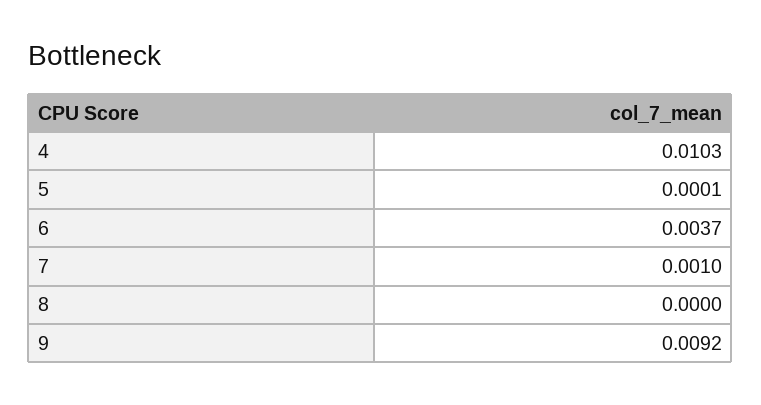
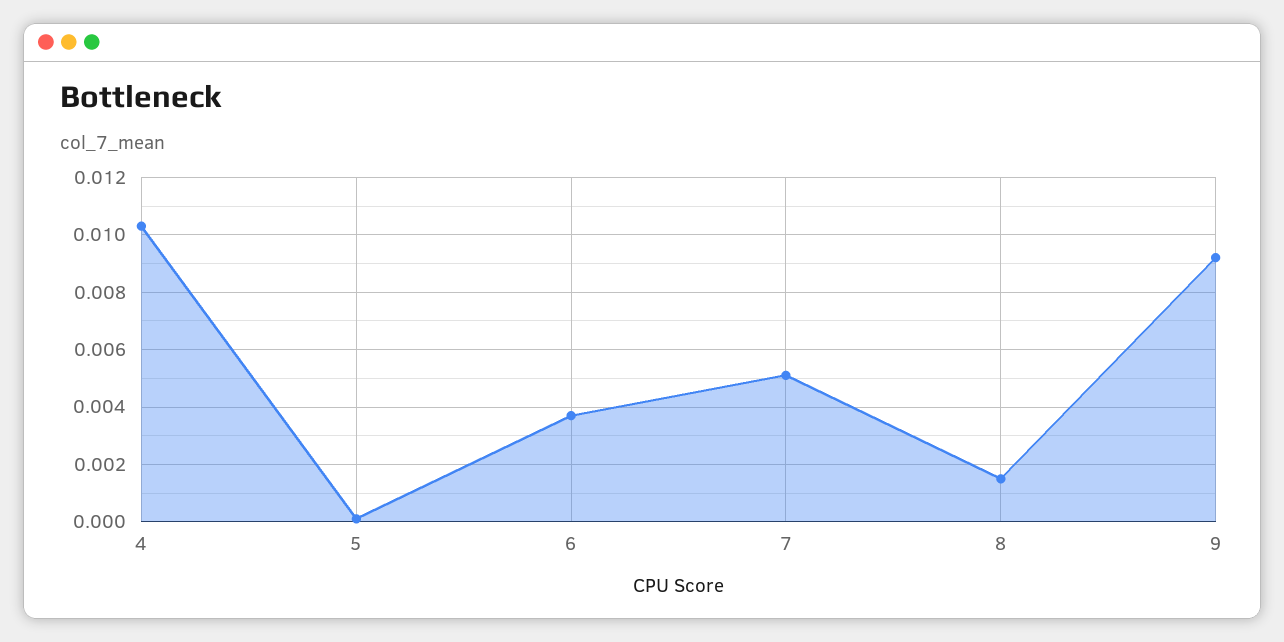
7: 0.001 -> 0.005
8: 0 -> 0.0015

